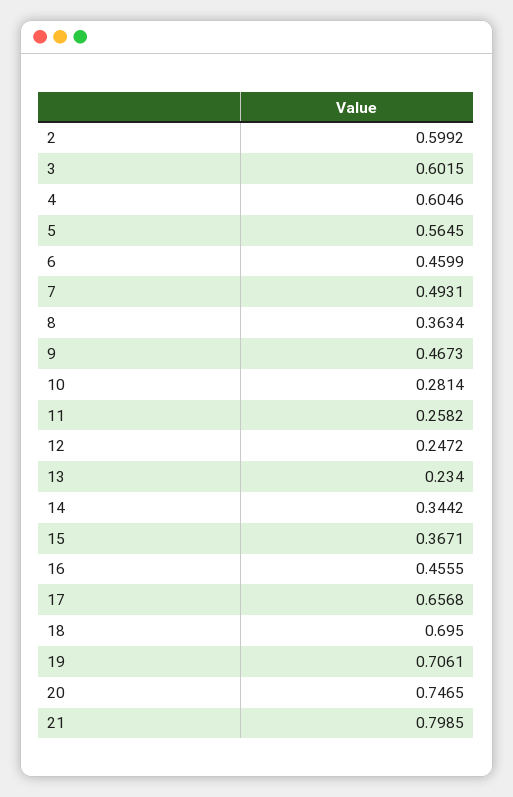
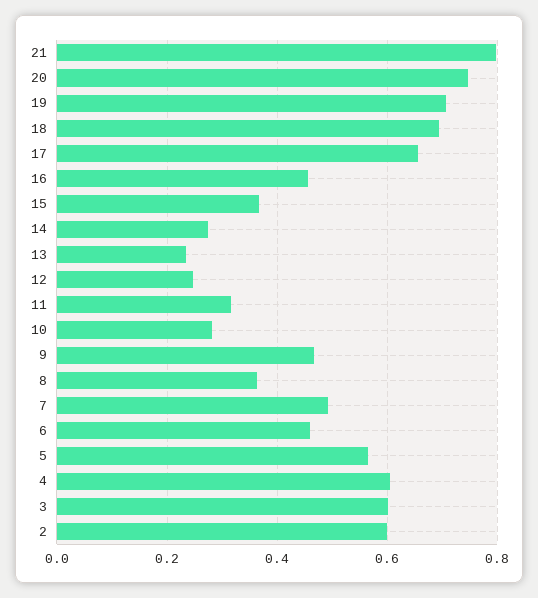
11: 0.2582 -> 0.32
14: 0.3442 -> 0.28

